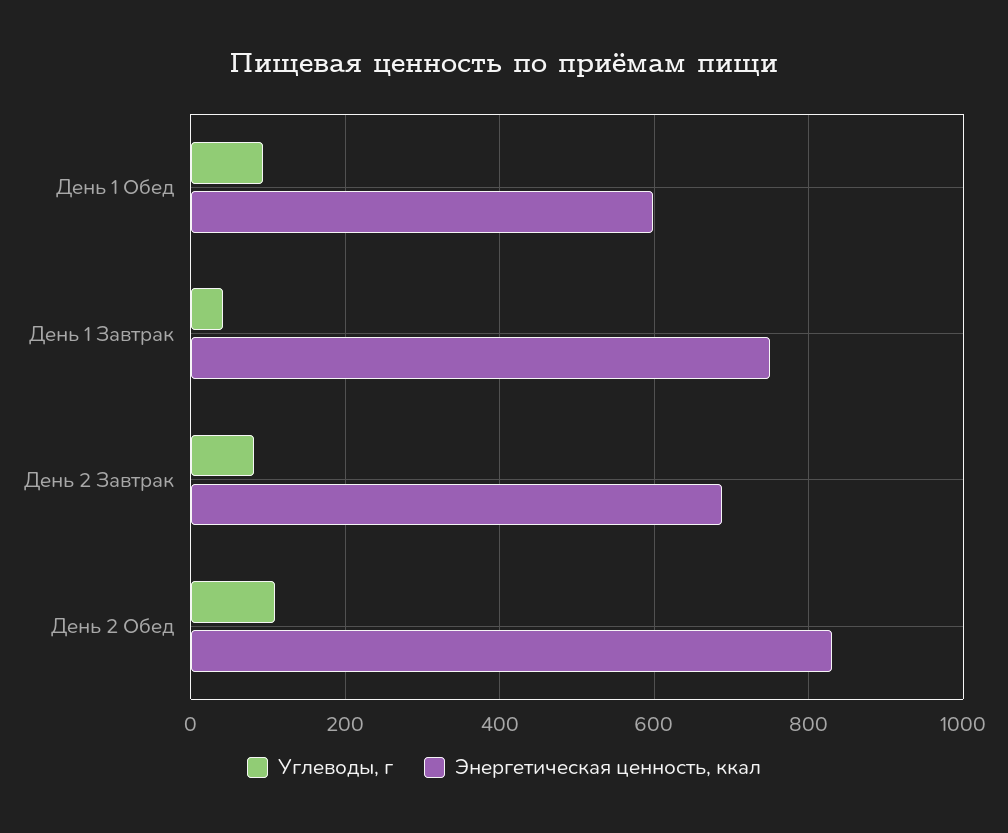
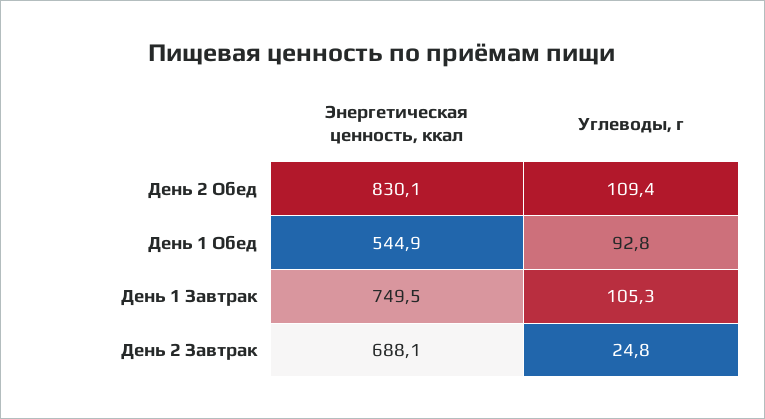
Энергетическая ценность, ккал, День 1 Обед: 600 -> 544.9
Углеводы, г, День 1 Завтрак: 40 -> 105.3
Углеводы, г, День 2 Завтрак: 80 -> 24.8

